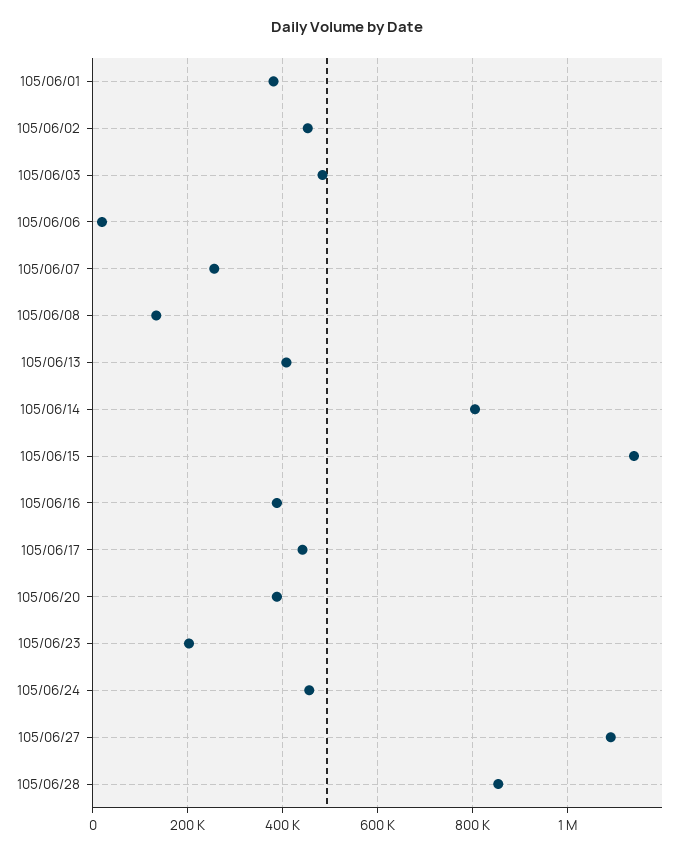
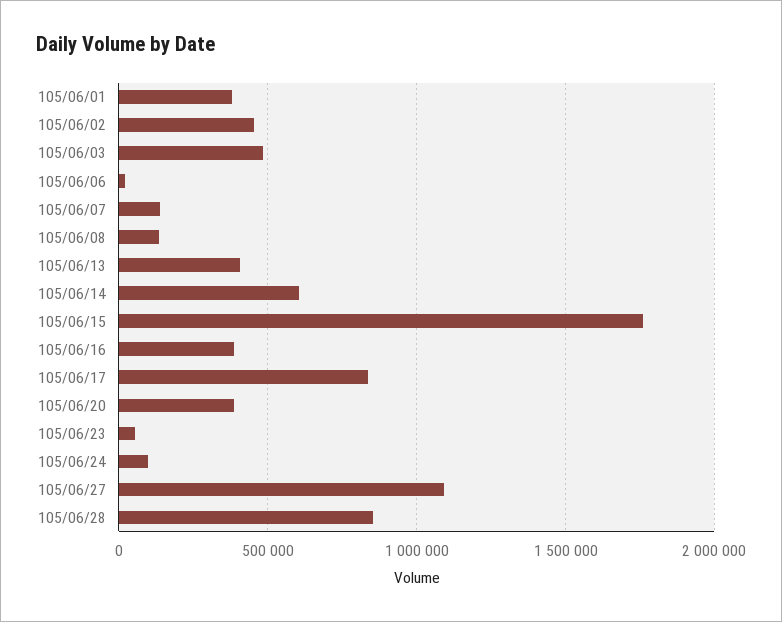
105/06/07: 260000 -> 150000
105/06/14: 800000 -> 600000
105/06/15: 1140000 -> 1750000
105/06/17: 440000 -> 850000
105/06/23: 200000 -> 50000
105/06/24: 460000 -> 100000

